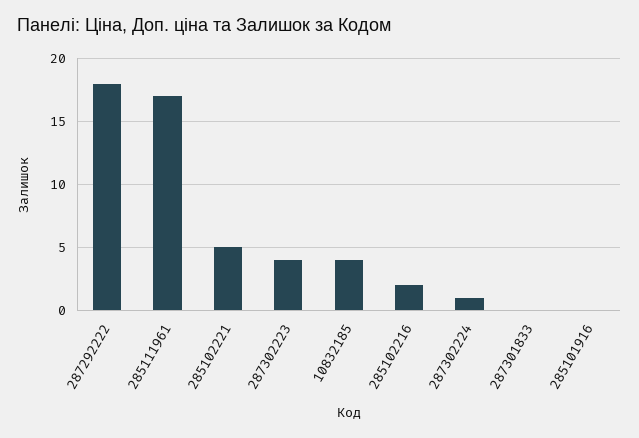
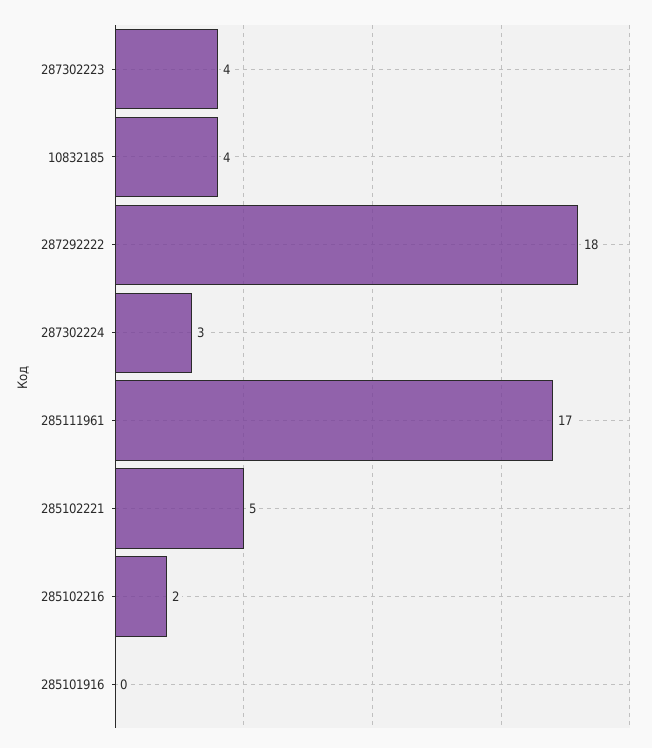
287302224: 1 -> 3
287301833: 0 -> none

